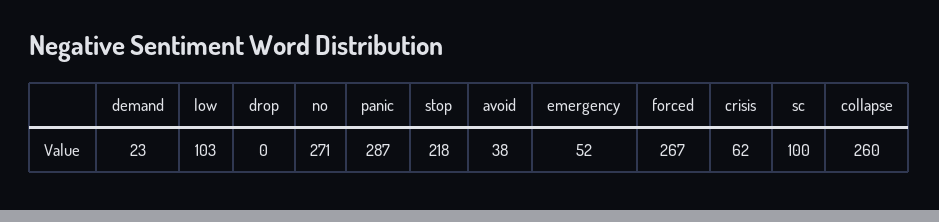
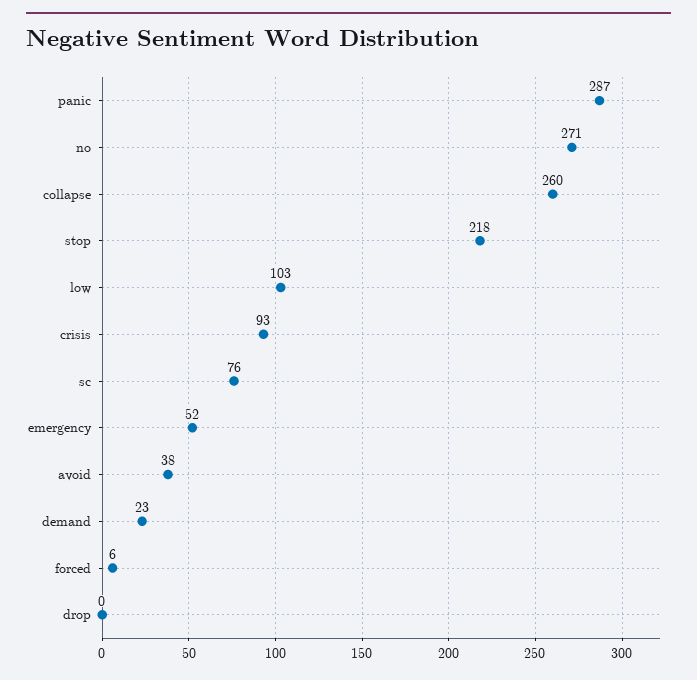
forced: 267 -> 6
crisis: 62 -> 93
sc: 100 -> 76

